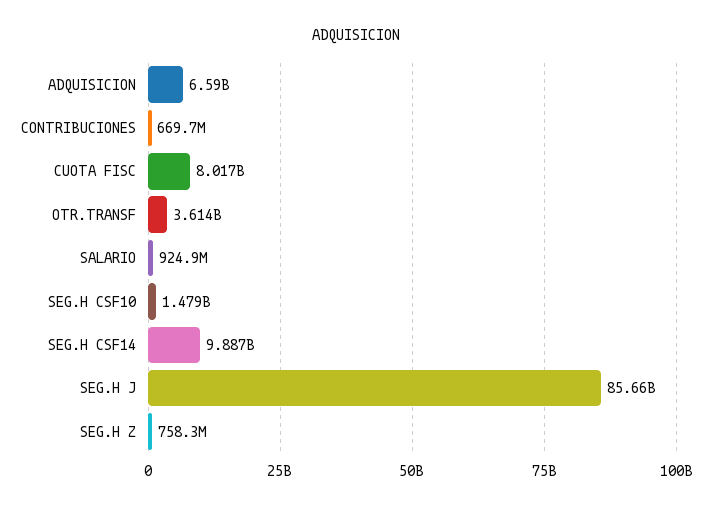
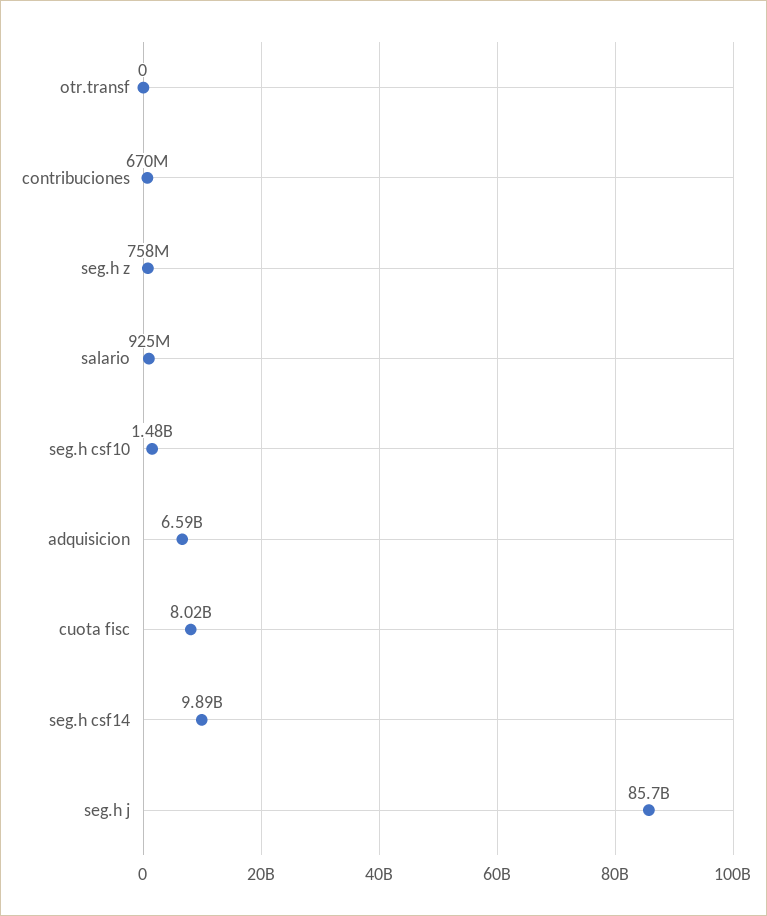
OTR.TRANSF: 3614000000 -> 0

